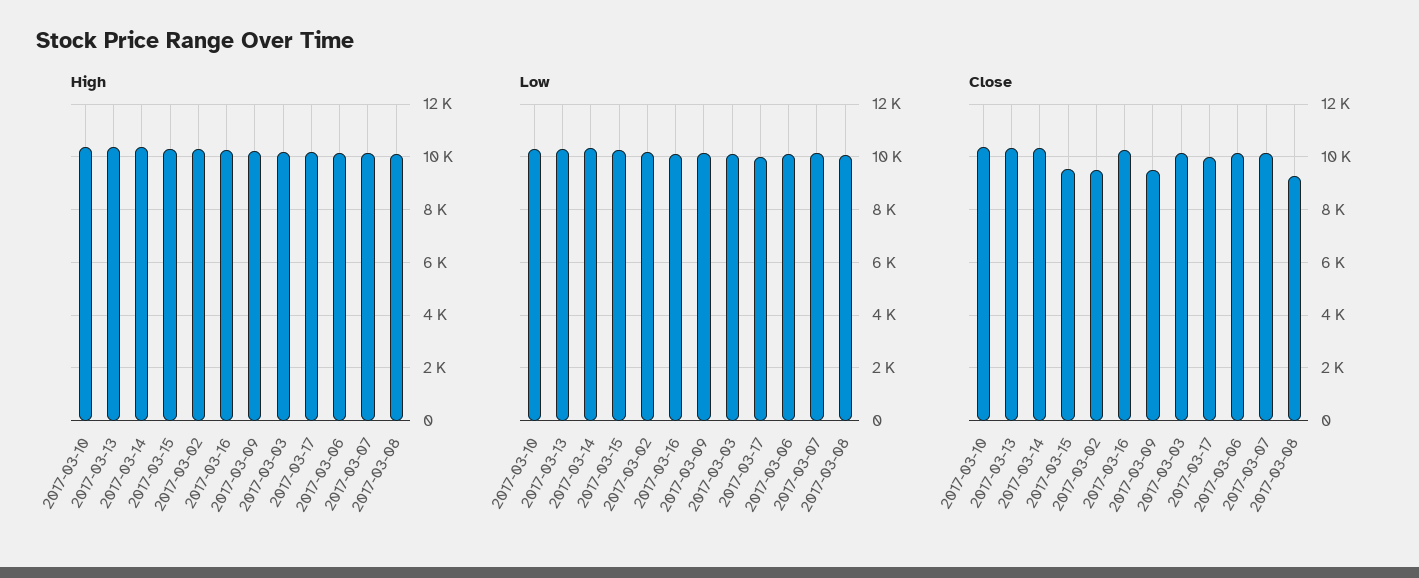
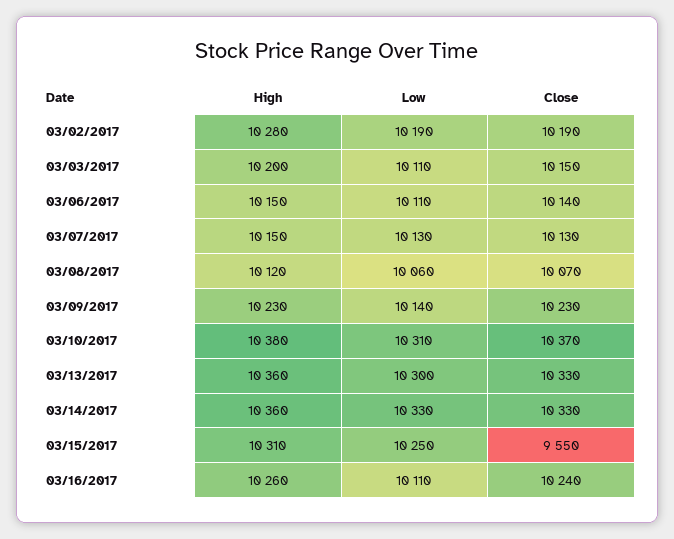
High, 2017-03-17: 10250 -> none
Low, 2017-03-17: 10000 -> none
Close, 2017-03-02: 9500 -> 10190
Close, 2017-03-09: 9500 -> 10230
Close, 2017-03-17: 10000 -> none
Close, 2017-03-08: 9250 -> 10070

